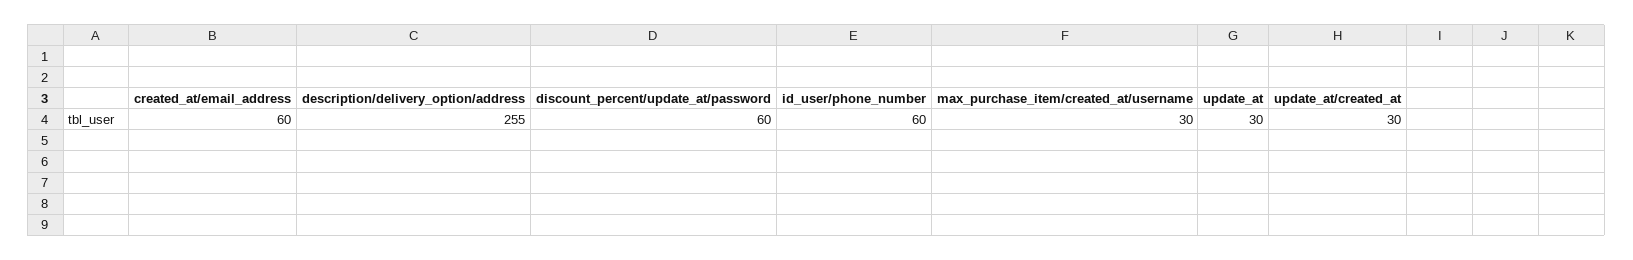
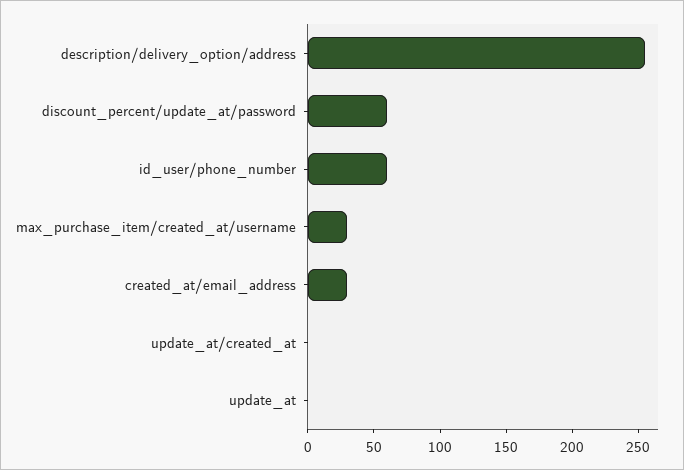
created_at/email_address: 60 -> 30
update_at: 30 -> 0
update_at/created_at: 30 -> 0

